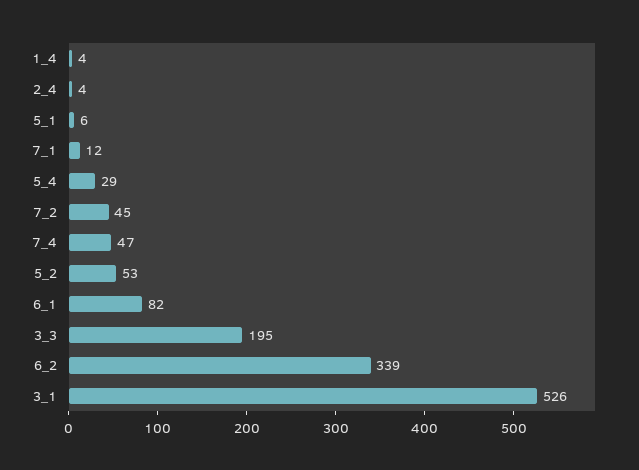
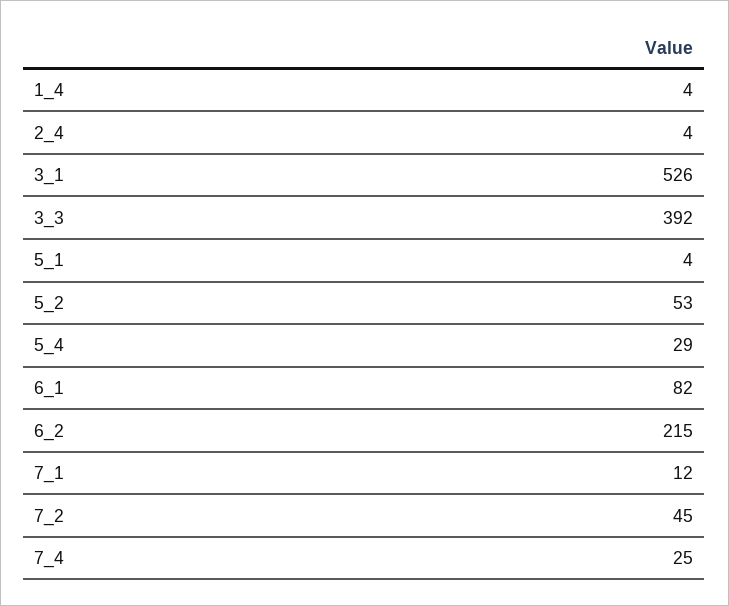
5_1: 6 -> 4
7_4: 47 -> 25
3_3: 195 -> 392
6_2: 339 -> 215

